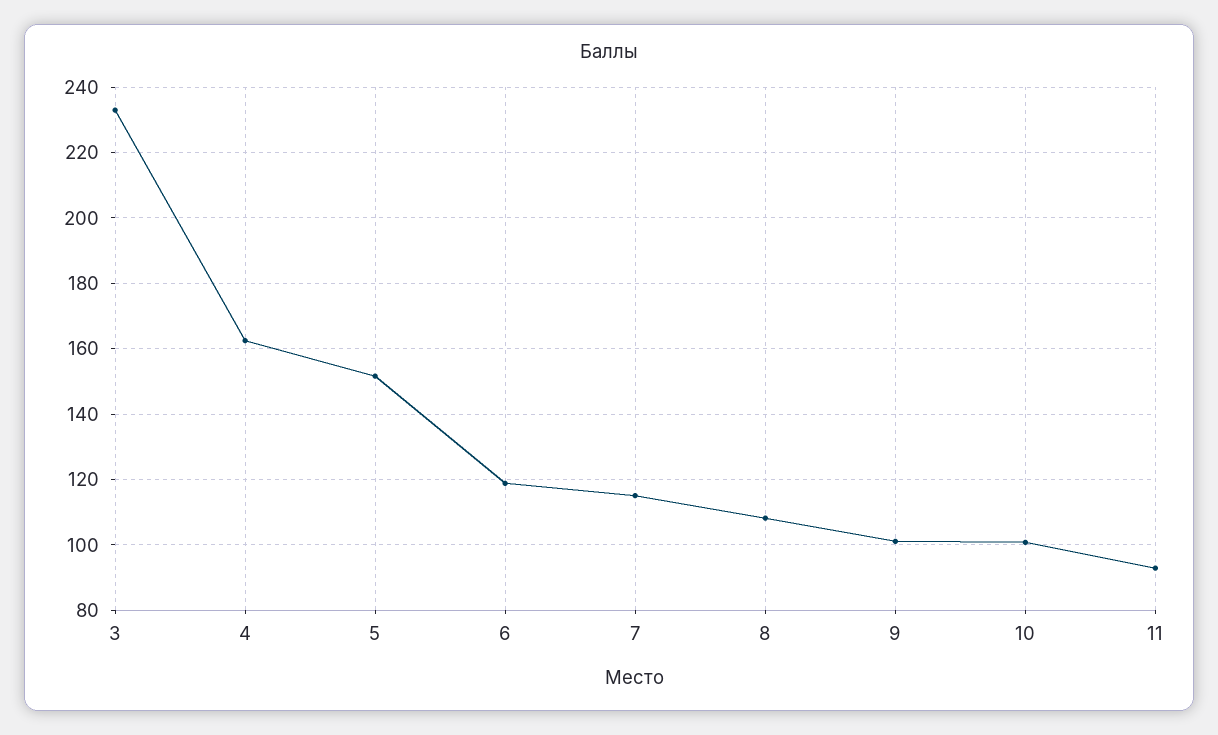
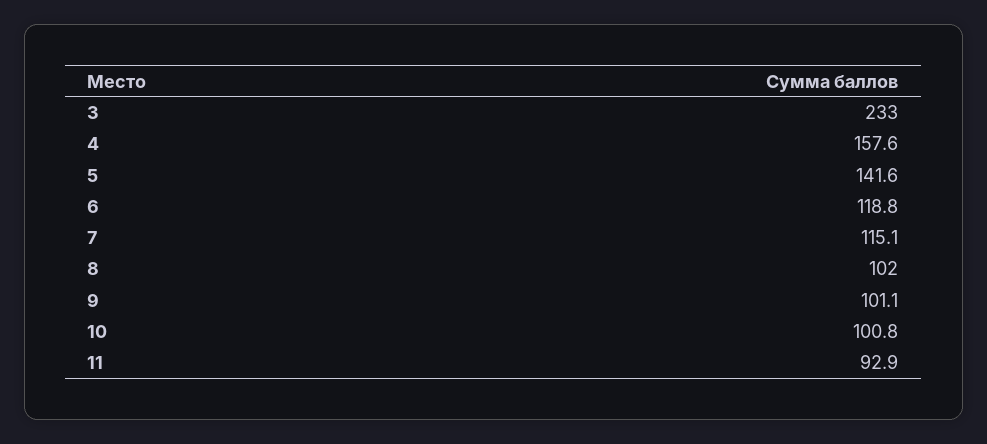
4: 162 -> 157.6
5: 152 -> 141.6
8: 108 -> 102

